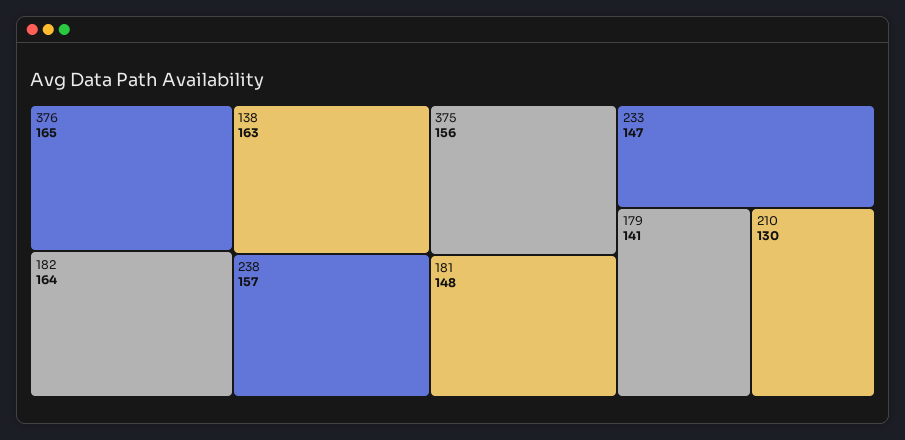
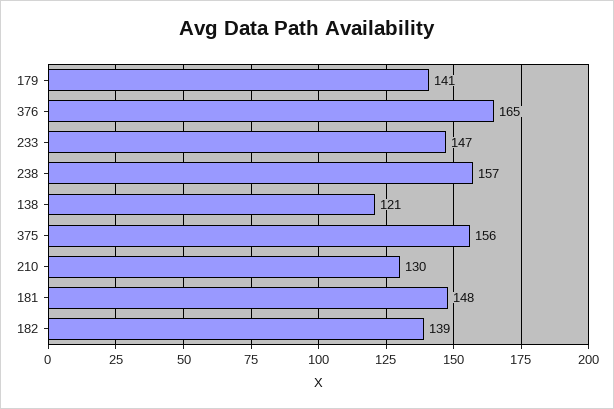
182: 164 -> 139
138: 163 -> 121

